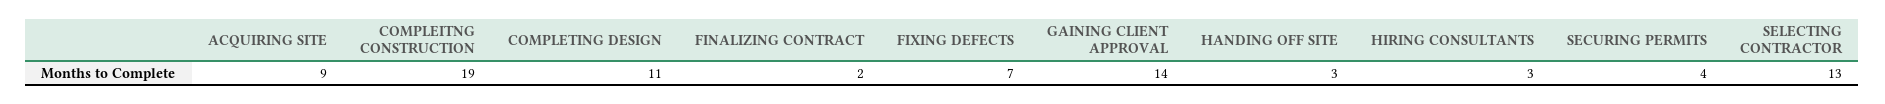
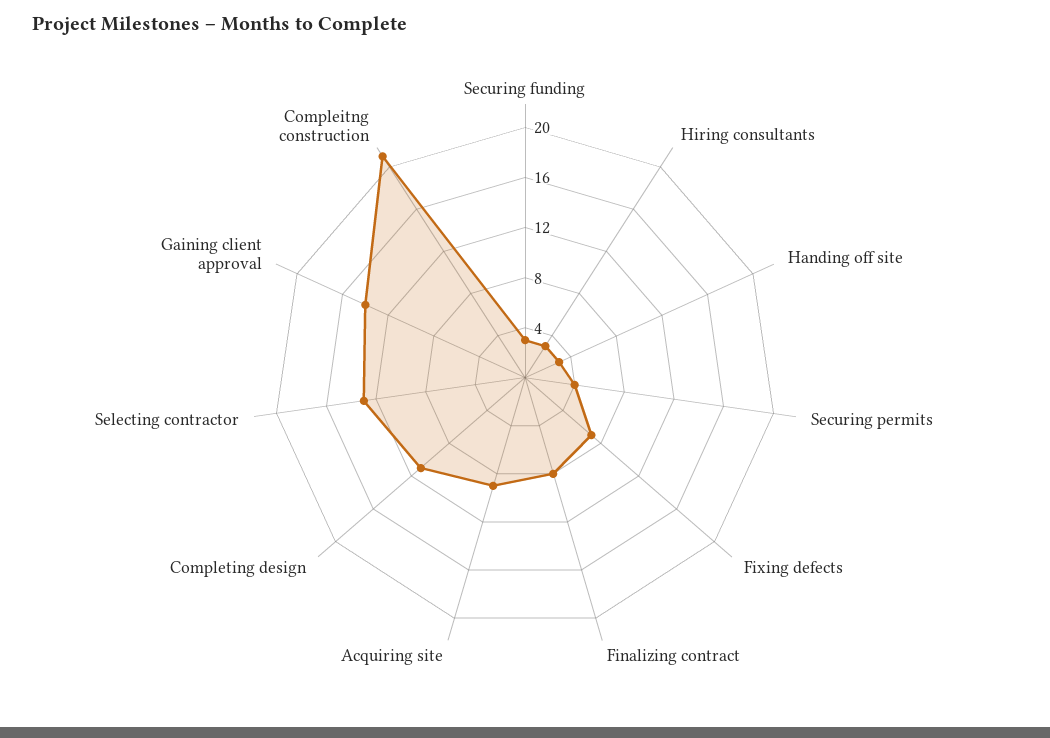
COMPLEITNG CONSTRUCTION: 19 -> 21
FINALIZING CONTRACT: 2 -> 8
Securing funding: none -> 3

